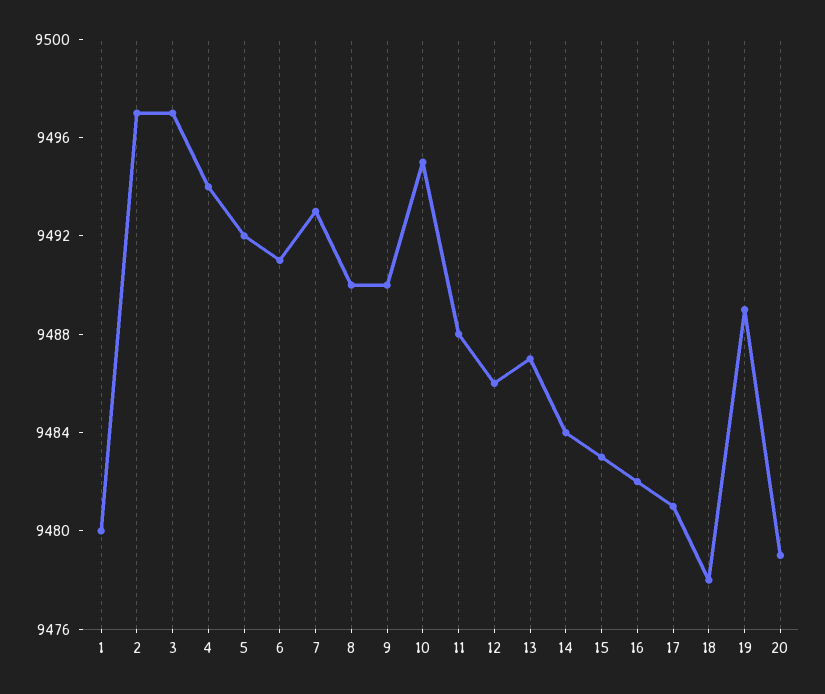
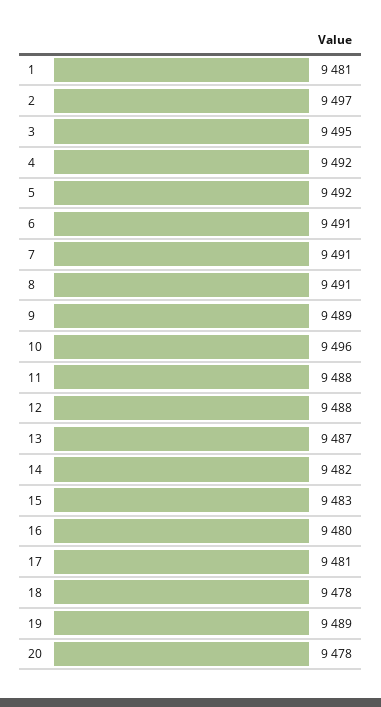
1: 9480 -> 9481
3: 9497 -> 9495
4: 9494 -> 9492
7: 9493 -> 9491
8: 9490 -> 9491
9: 9490 -> 9489
10: 9495 -> 9496
12: 9486 -> 9488
14: 9484 -> 9482
16: 9482 -> 9480
20: 9479 -> 9478

